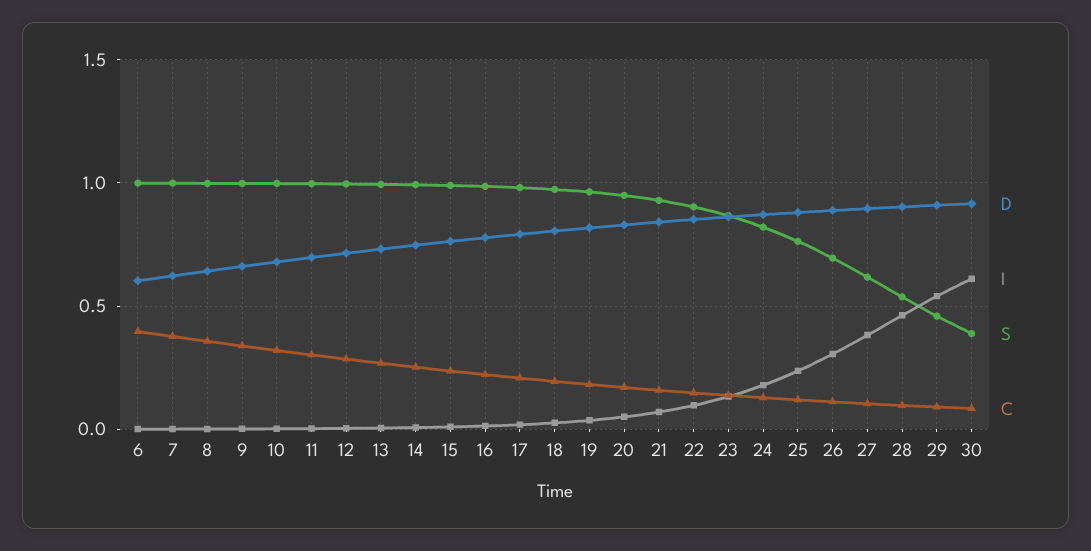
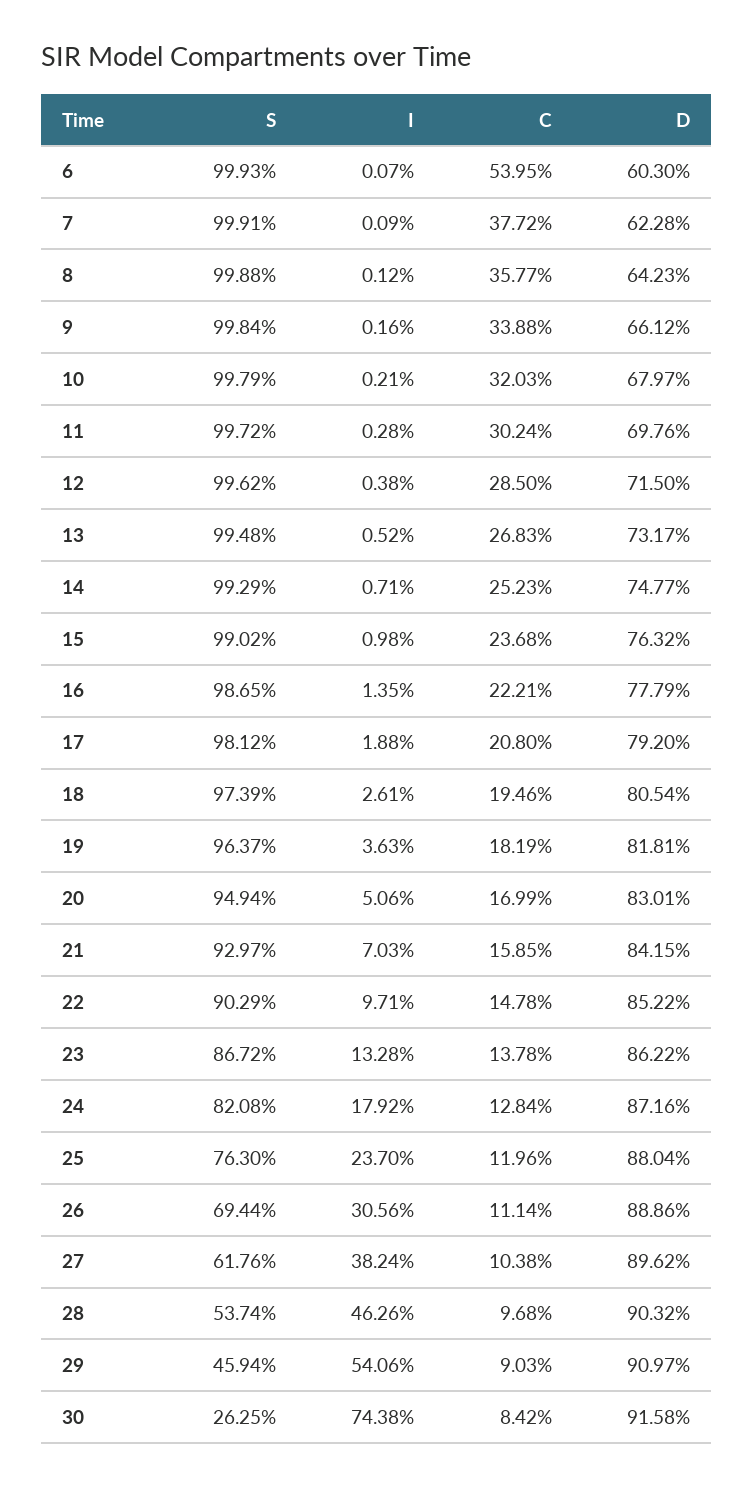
C, 6: 0.4 -> 0.5395
I, 30: 0.6 -> 0.7438
S, 30: 0.4 -> 0.2625

